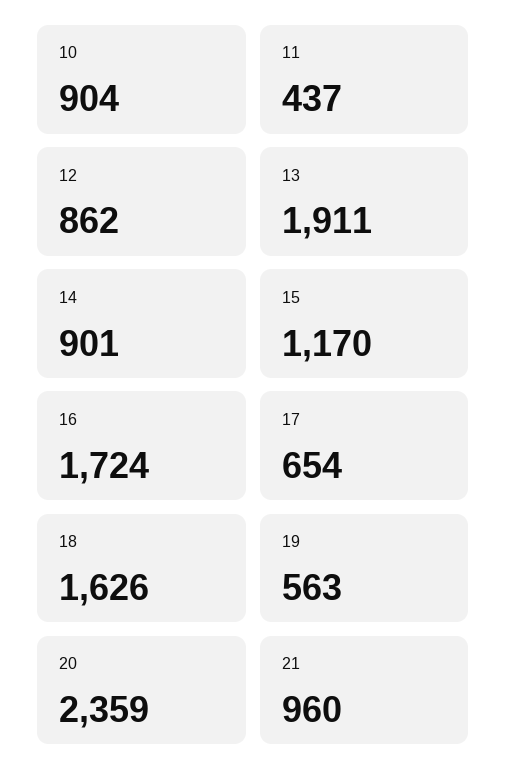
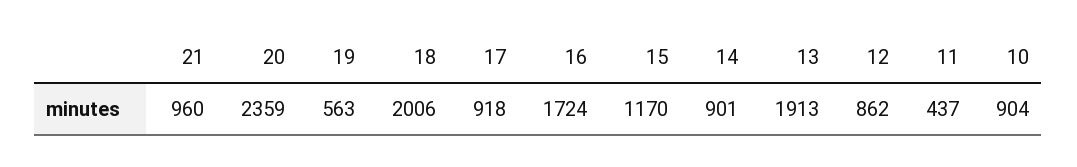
13: 1911 -> 1913
17: 654 -> 918
18: 1626 -> 2006

